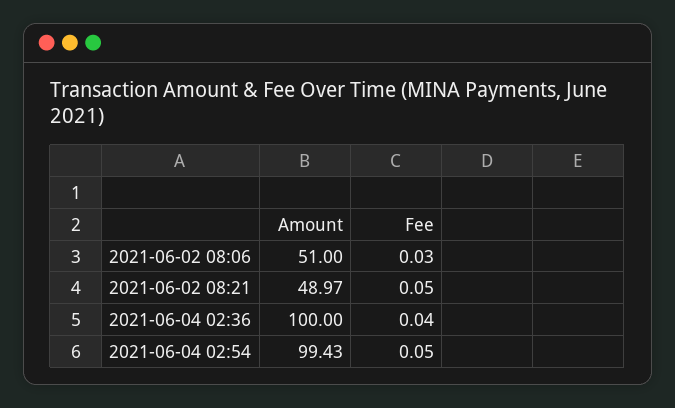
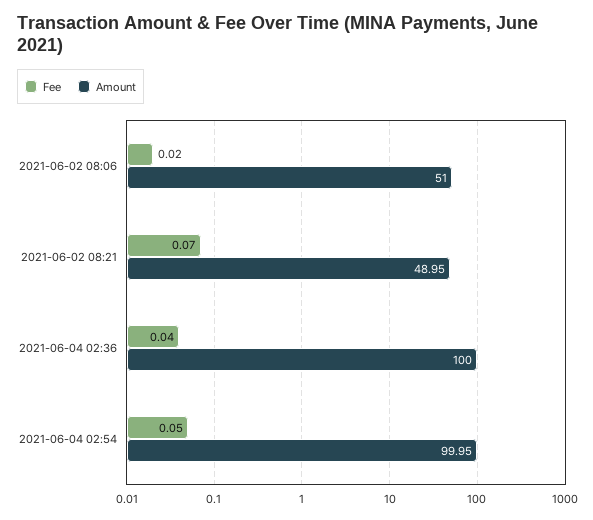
Fee, 2021-06-02 08:06: 0.03 -> 0.02
Amount, 2021-06-02 08:21: 48.97 -> 48.95
Fee, 2021-06-02 08:21: 0.05 -> 0.07
Amount, 2021-06-04 02:54: 99.43 -> 99.95

